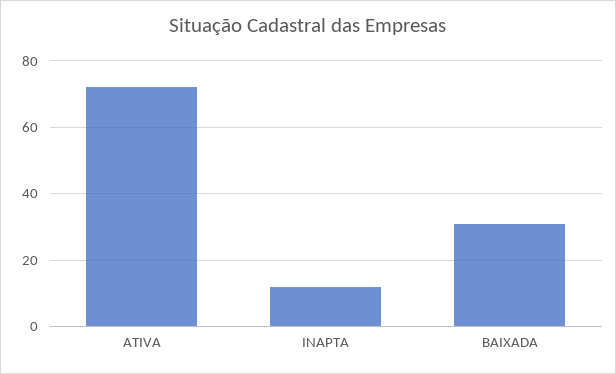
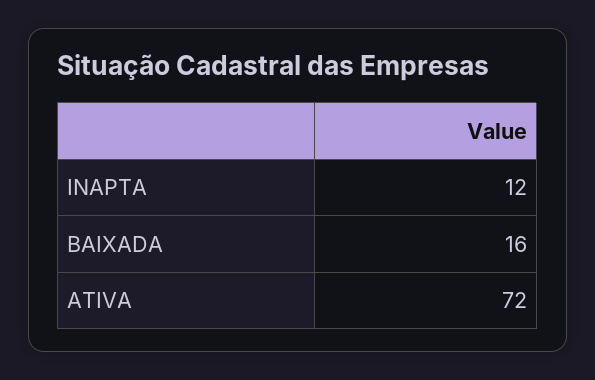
BAIXADA: 30 -> 16

